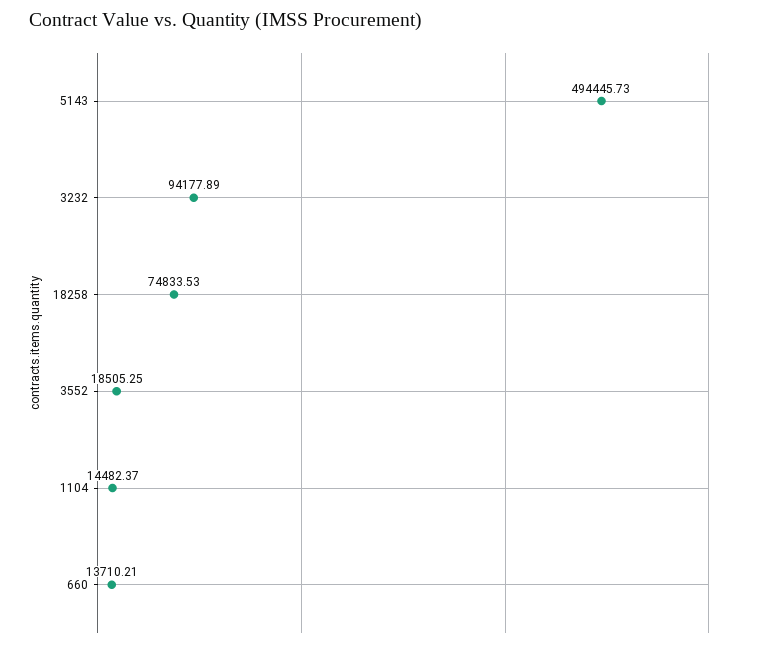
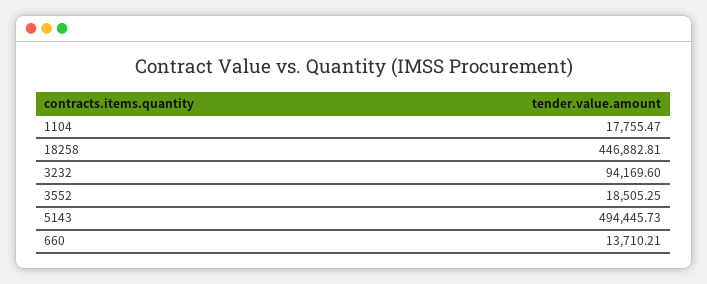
3232: 94177.89 -> 94169.6
18258: 74833.53 -> 446882.81
1104: 14482.37 -> 17755.47

